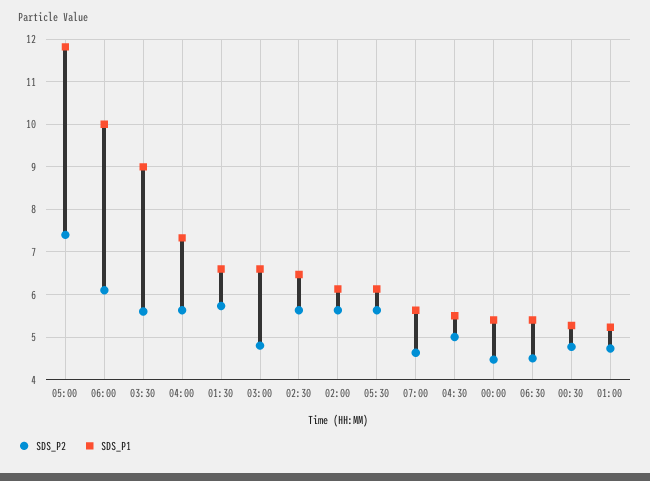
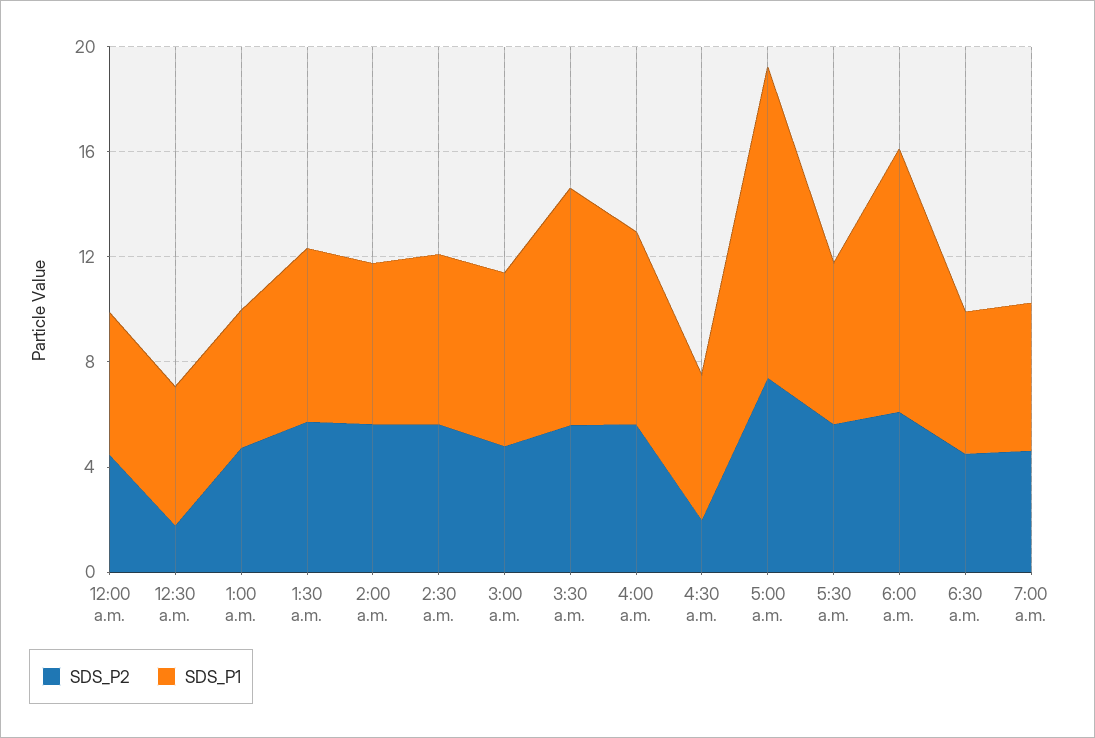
SDS_P2, 04:30: 5 -> 2
SDS_P2, 00:30: 4.8 -> 2

